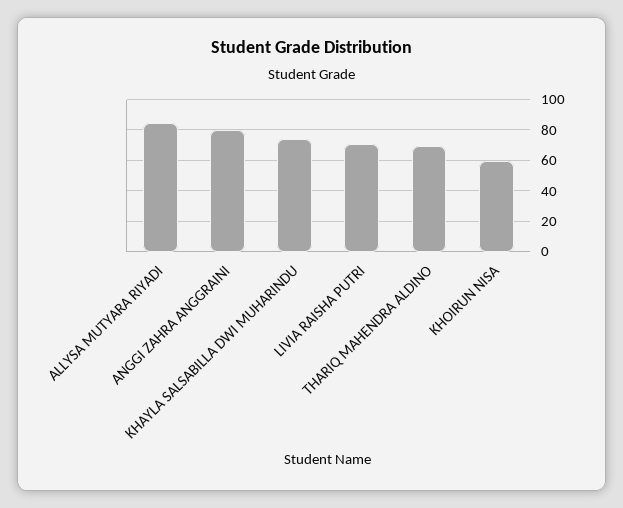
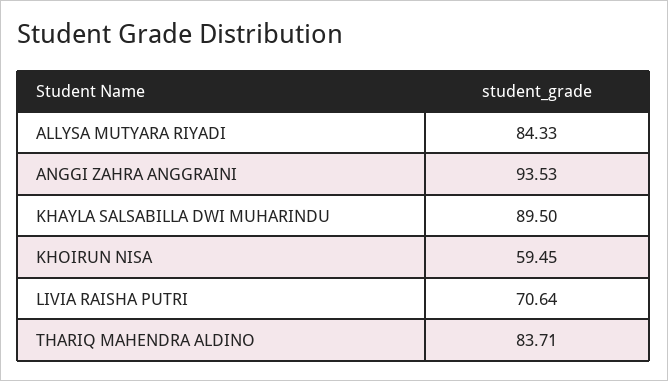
ANGGI ZAHRA ANGGRAINI: 80 -> 93.53
KHAYLA SALSABILLA DWI MUHARINDU: 75 -> 89.5
THARIQ MAHENDRA ALDINO: 70 -> 83.71

